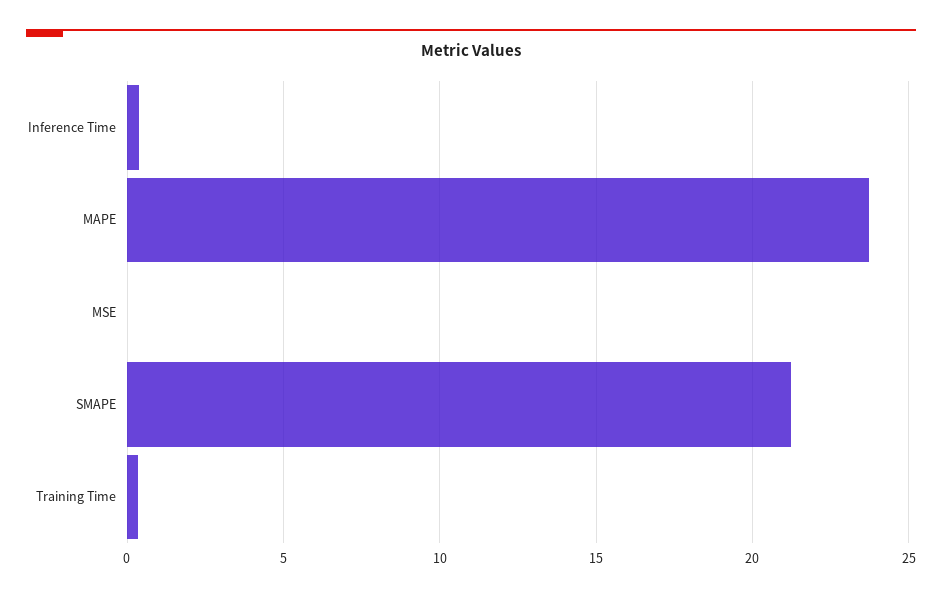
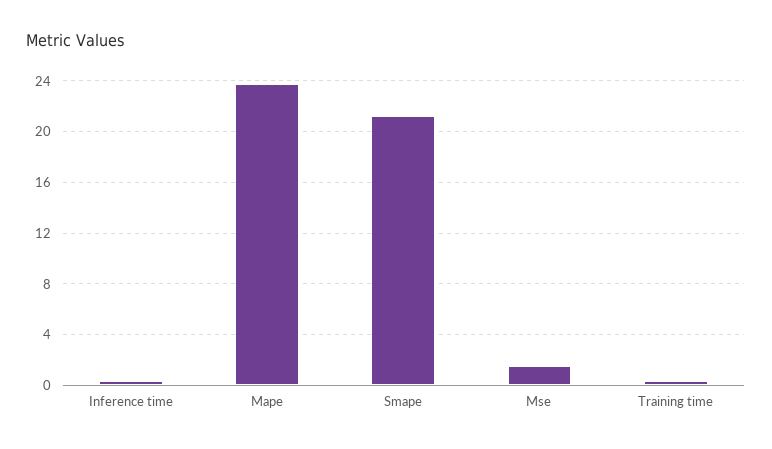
MSE: 0 -> 1.5

